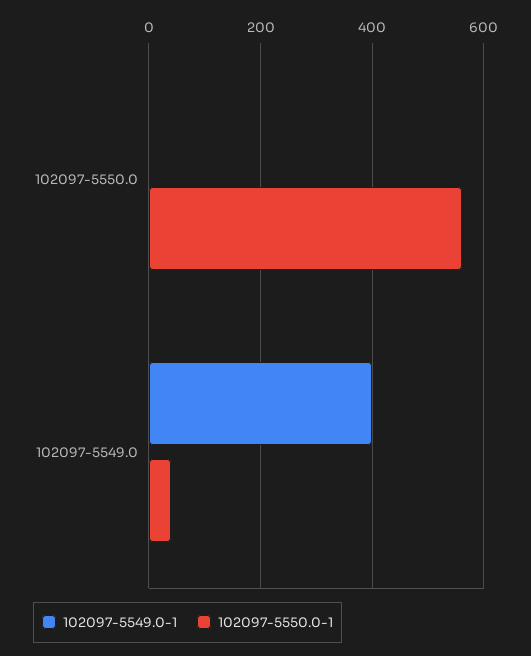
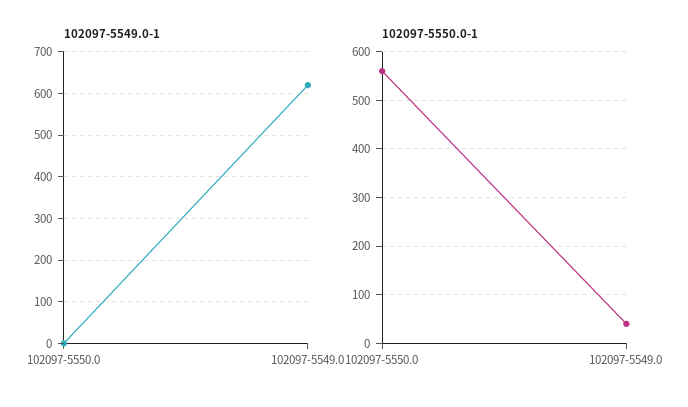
102097-5549.0-1, 102097-5549.0: 400 -> 620

